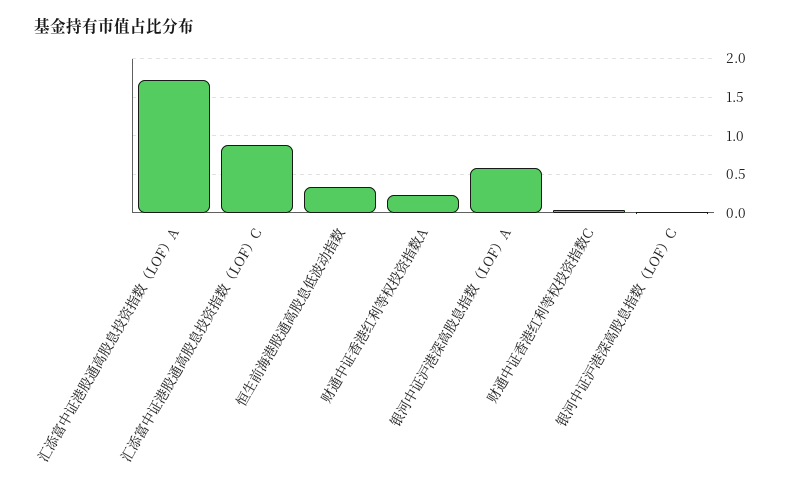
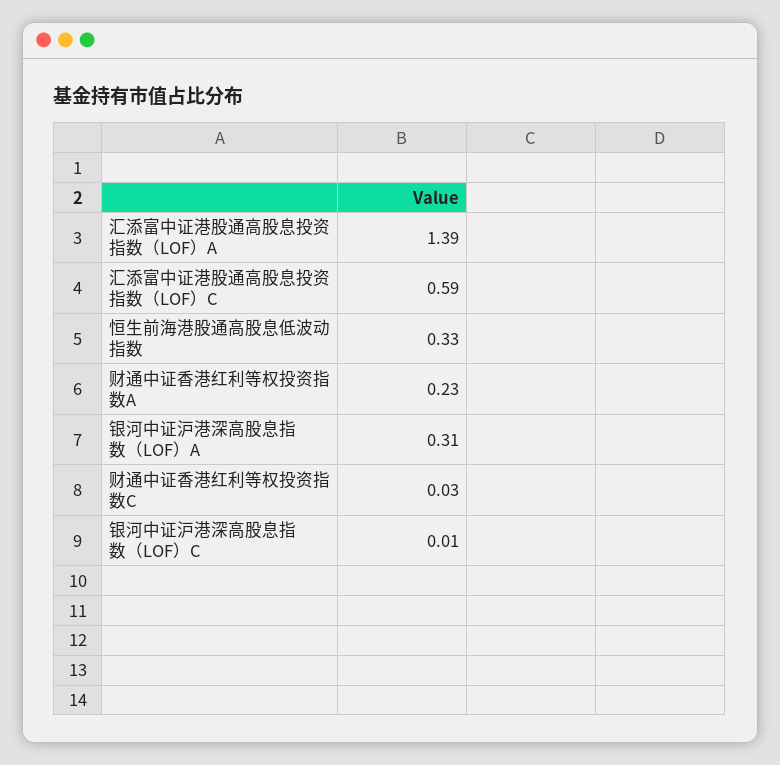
汇添富中证港股通高股息投资指数（LOF）A: 1.7 -> 1.39
汇添富中证港股通高股息投资指数（LOF）C: 0.9 -> 0.59
银河中证沪港深高股息指数（LOF）A: 0.6 -> 0.31

